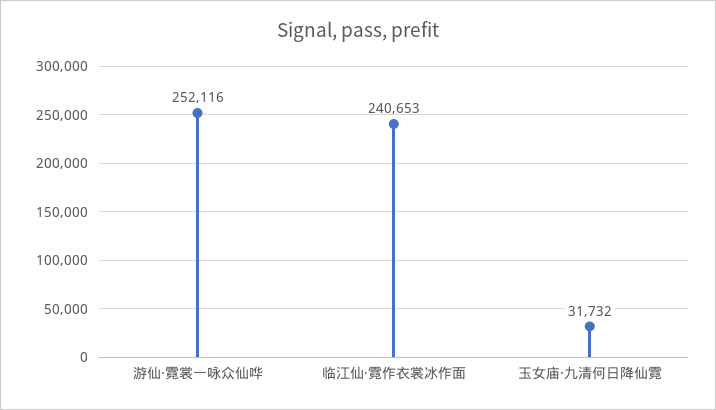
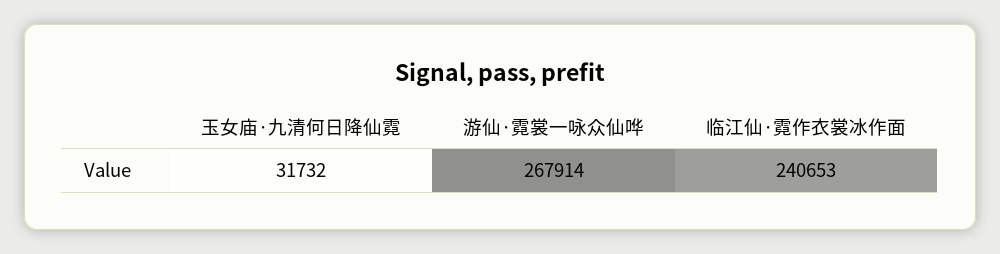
游仙·霓裳一咏众仙哗: 252116 -> 267914

